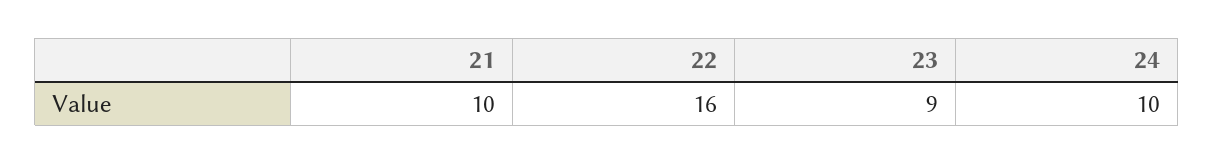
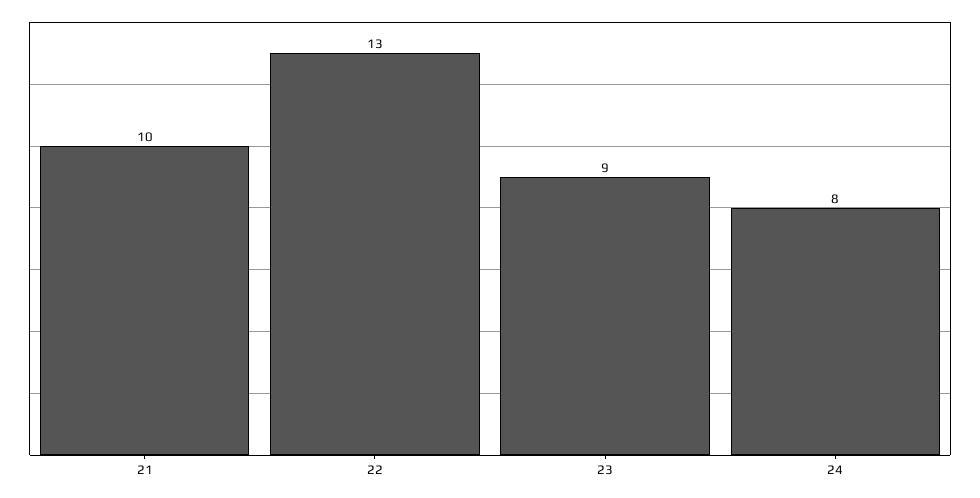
22: 16 -> 13
24: 10 -> 8

